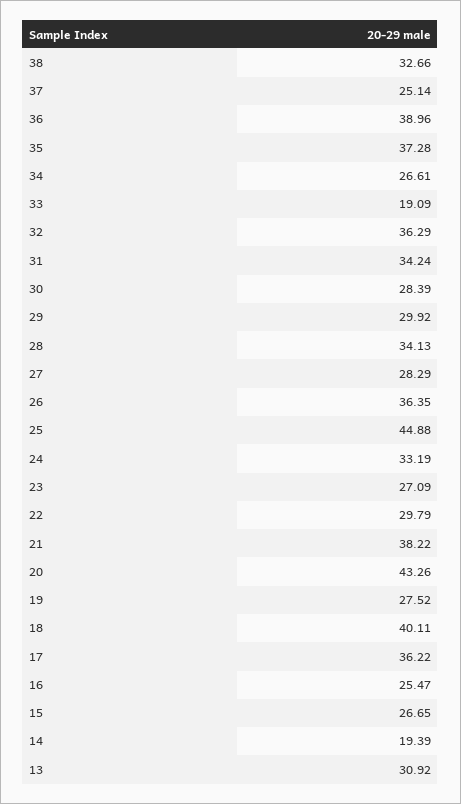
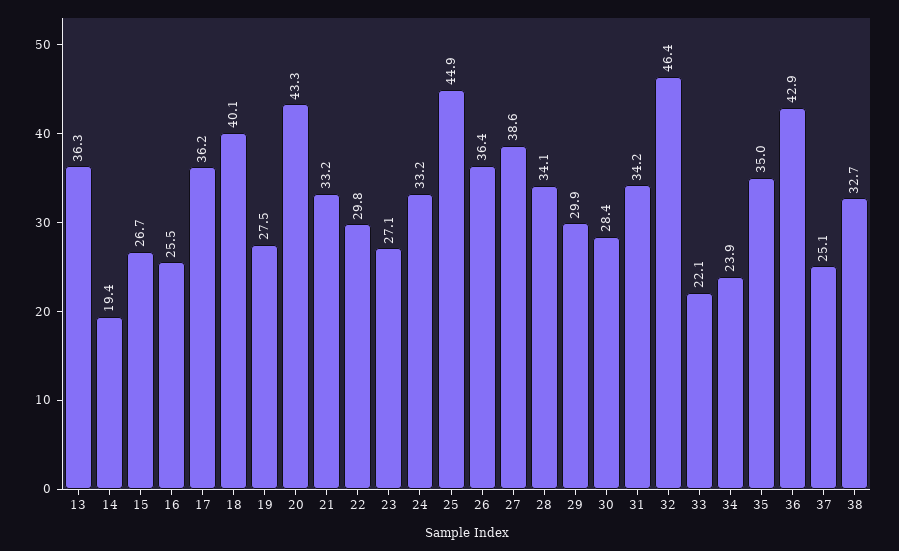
36: 38.96 -> 42.9
35: 37.28 -> 35
34: 26.61 -> 23.9
33: 19.09 -> 22.1
32: 36.29 -> 46.4
27: 28.29 -> 38.6
21: 38.22 -> 33.2
13: 30.92 -> 36.3

